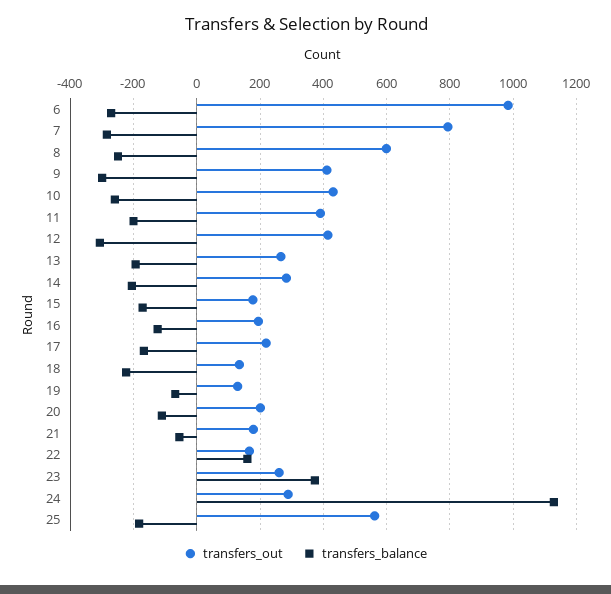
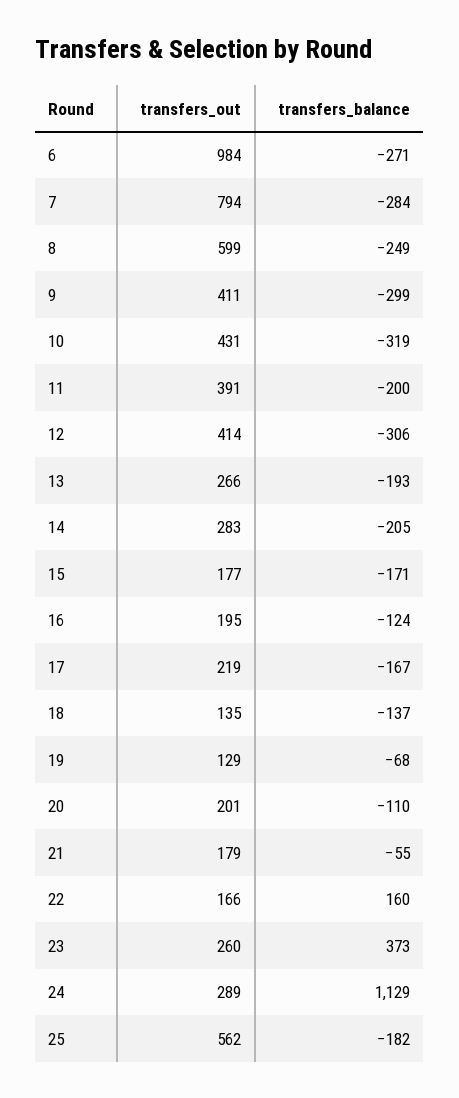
transfers_balance, 10: -260 -> -319
transfers_balance, 18: -220 -> -137

